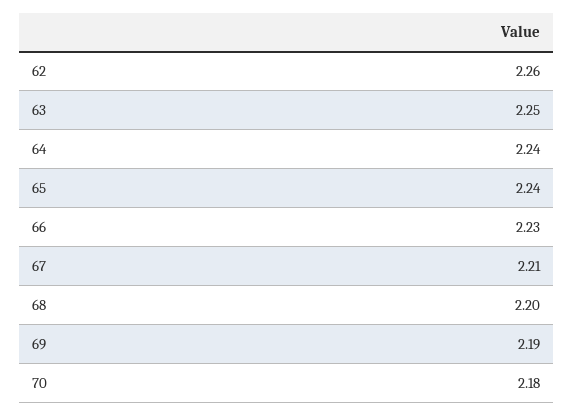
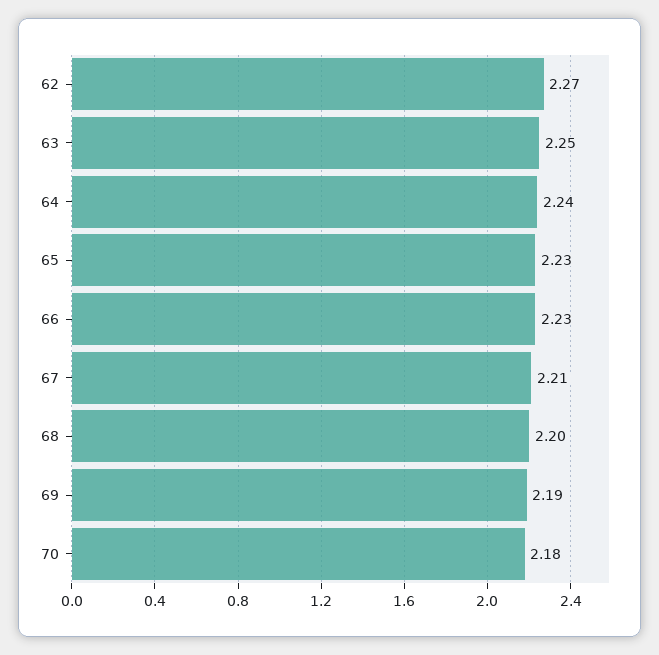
62: 2.26 -> 2.27
65: 2.24 -> 2.23

